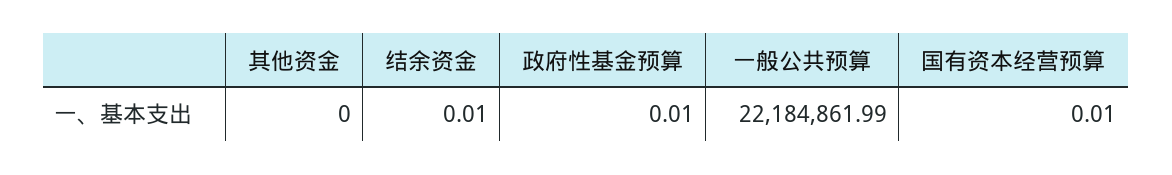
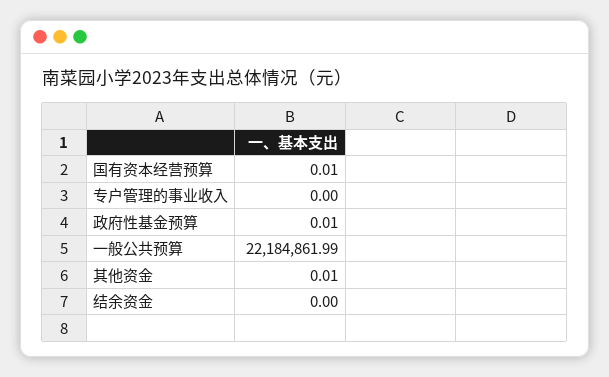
其他资金: 0 -> 0.01
结余资金: 0.01 -> 0
专户管理的事业收入: none -> 0

